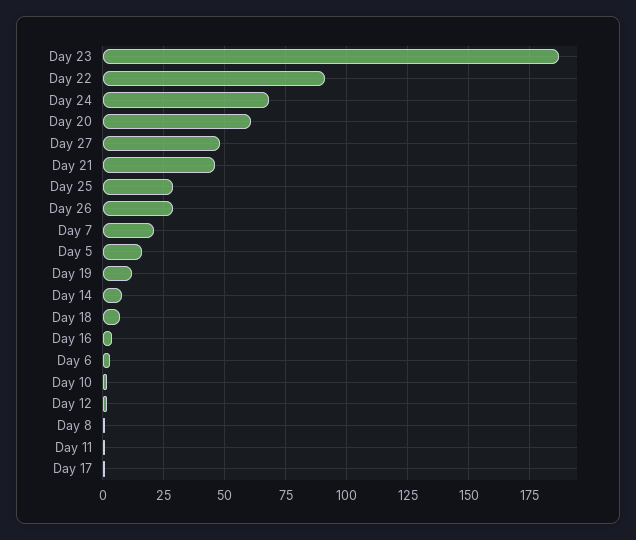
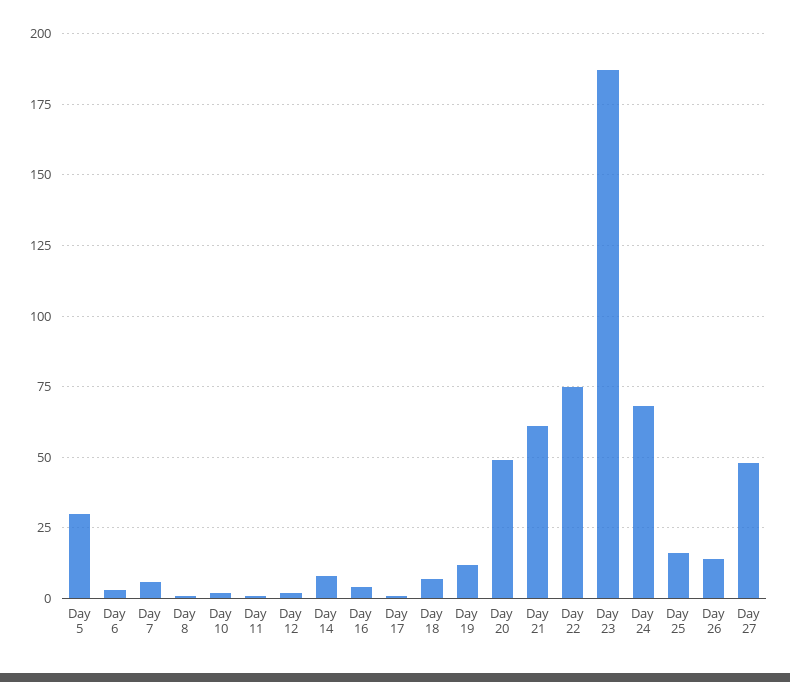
Day 22: 90 -> 75
Day 20: 60 -> 50
Day 21: 45 -> 60
Day 25: 30 -> 15
Day 26: 30 -> 15
Day 7: 20 -> 5
Day 5: 15 -> 30

